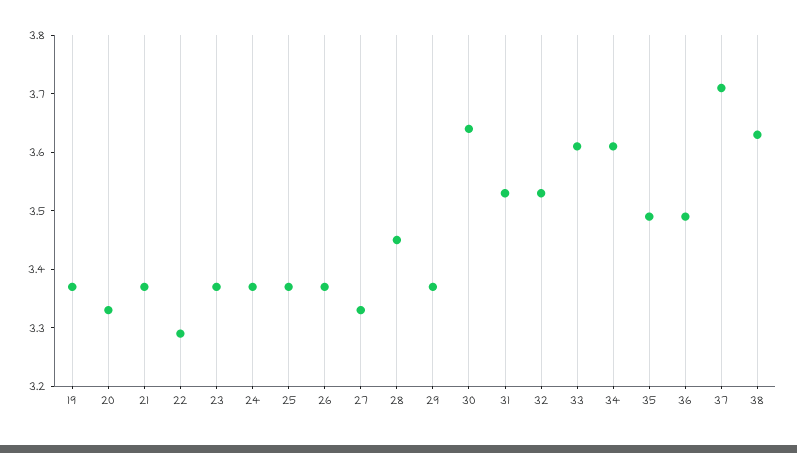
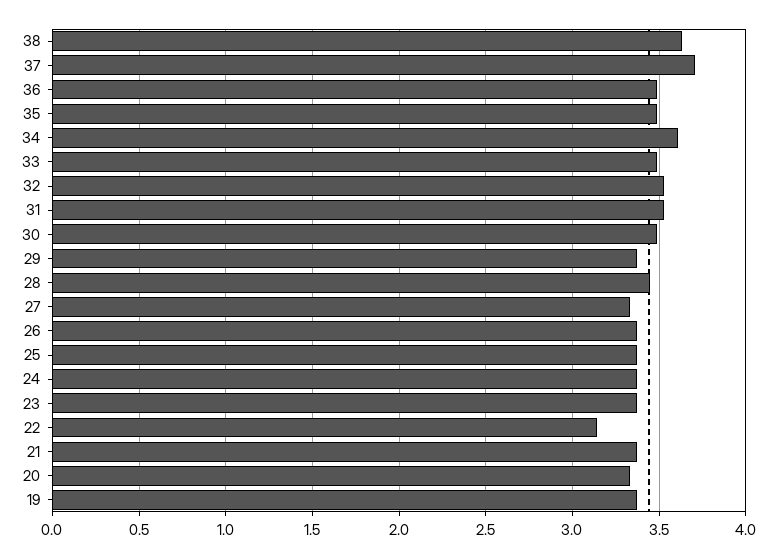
22: 3.3 -> 3.15
30: 3.65 -> 3.5
33: 3.6 -> 3.5

